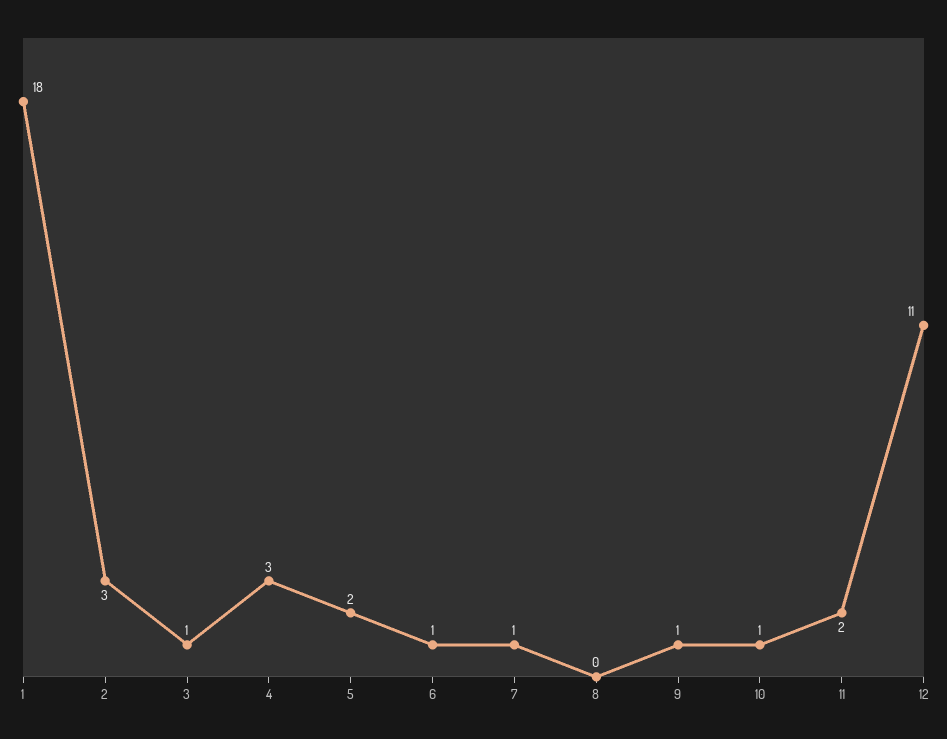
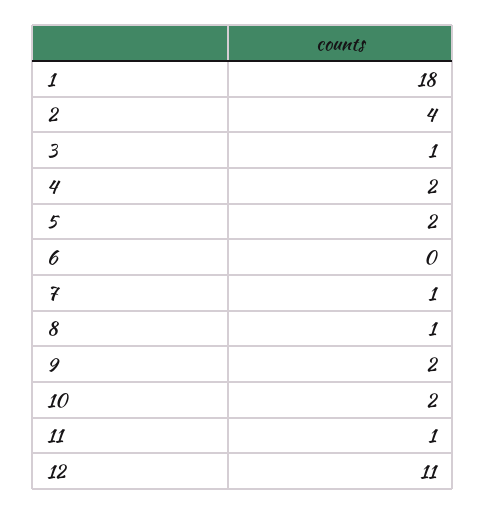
2: 3 -> 4
4: 3 -> 2
6: 1 -> 0
8: 0 -> 1
9: 1 -> 2
10: 1 -> 2
11: 2 -> 1

